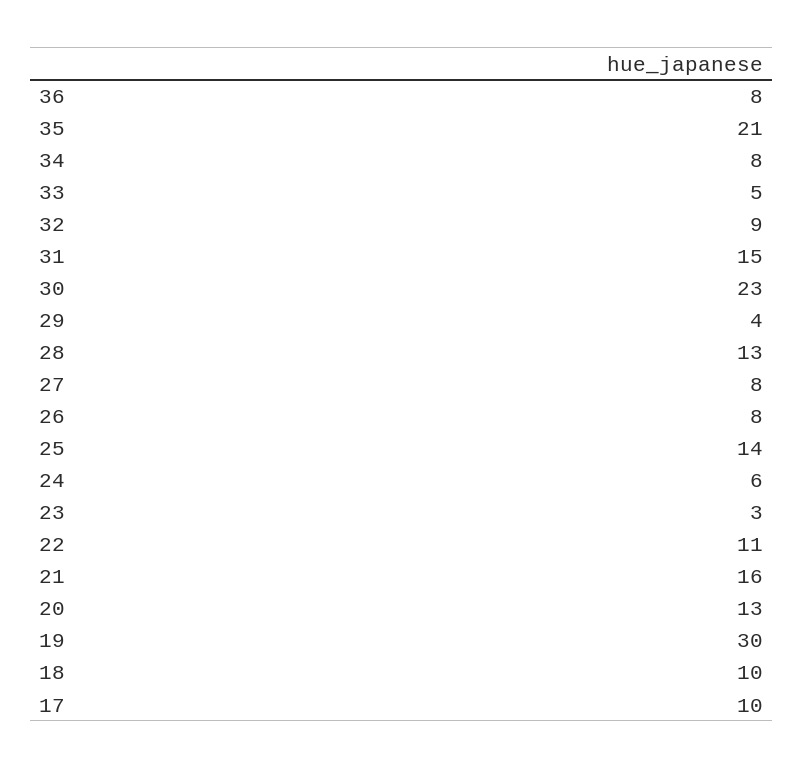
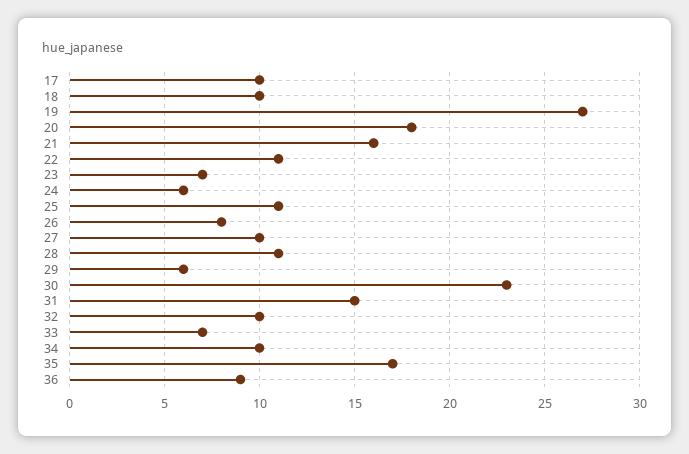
36: 8 -> 9
35: 21 -> 17
34: 8 -> 10
33: 5 -> 7
32: 9 -> 10
29: 4 -> 6
28: 13 -> 11
27: 8 -> 10
25: 14 -> 11
23: 3 -> 7
20: 13 -> 18
19: 30 -> 27

